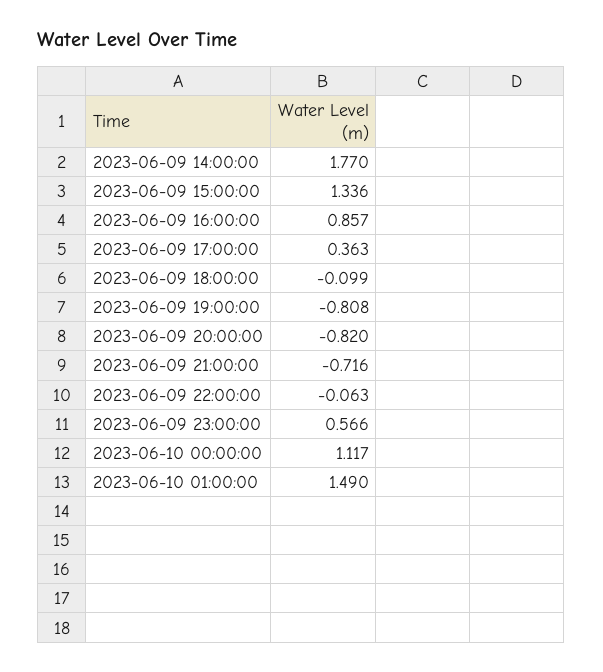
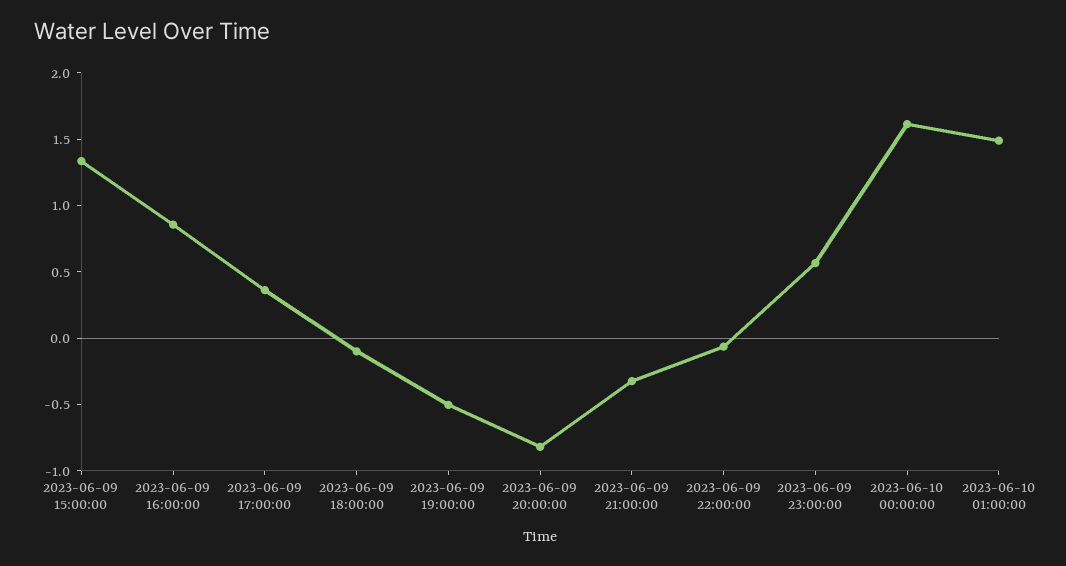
2023-06-09 14:00:00: 1.77 -> none
2023-06-09 19:00:00: -0.808 -> -0.5
2023-06-09 21:00:00: -0.716 -> -0.3
2023-06-10 00:00:00: 1.117 -> 1.6

